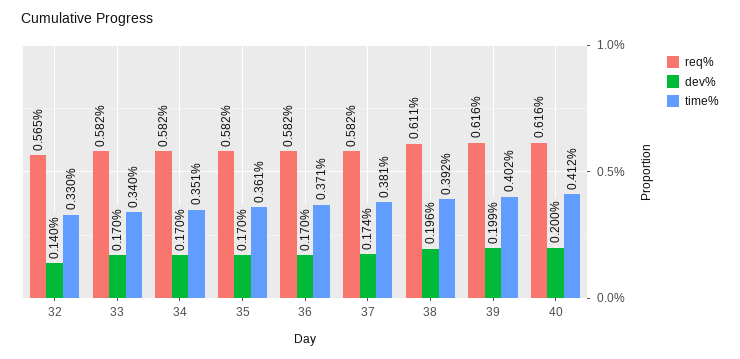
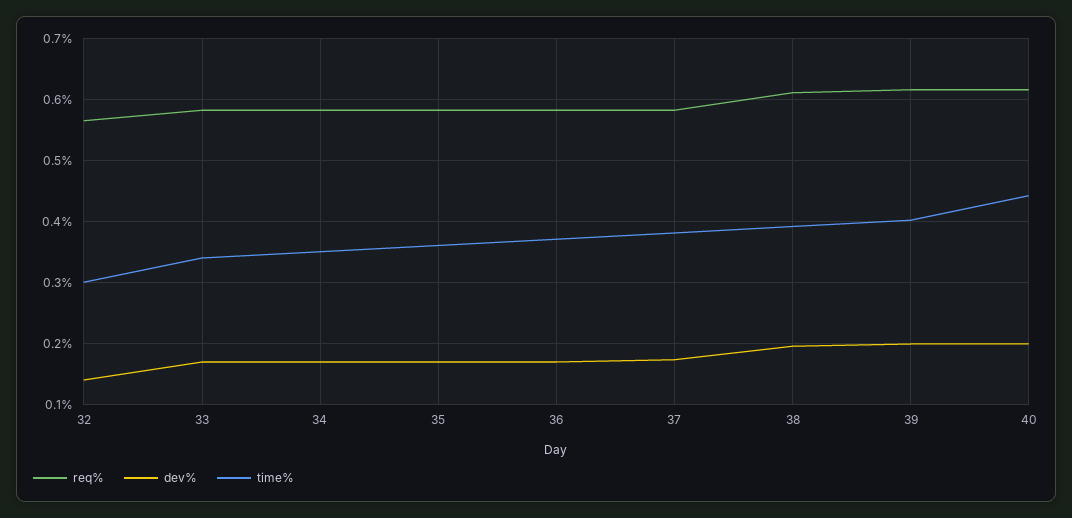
time%, 32: 0.33 -> 0.3
time%, 40: 0.412 -> 0.44

